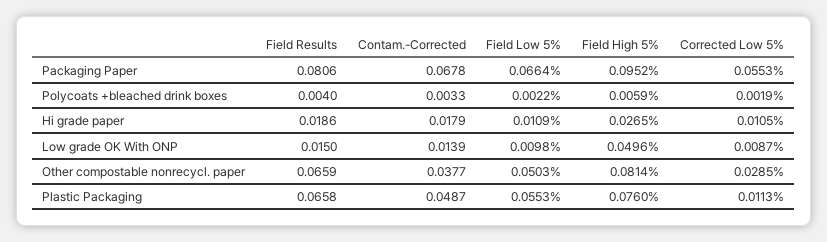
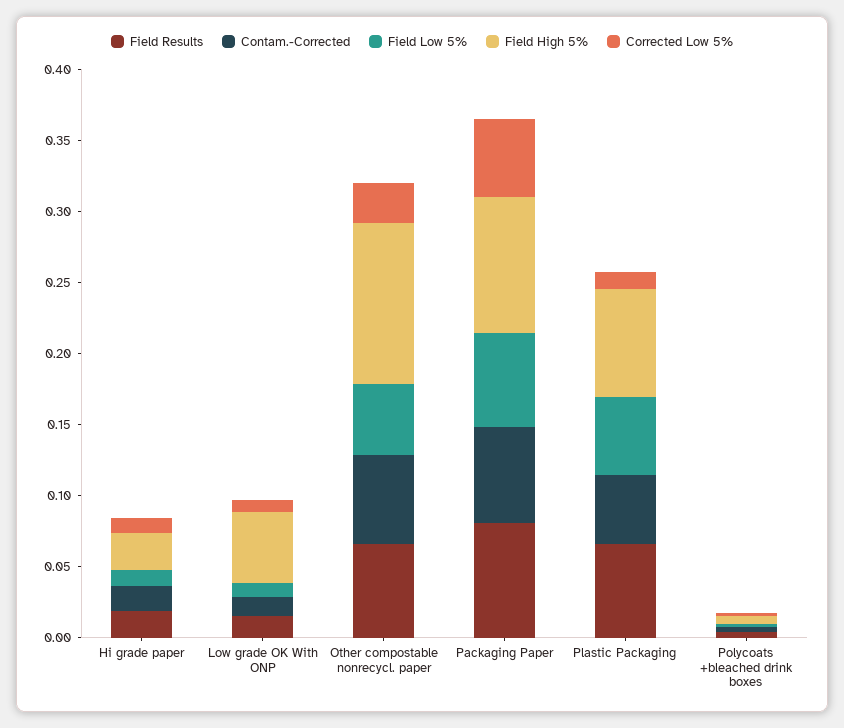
Contam.-Corrected, Other compostable nonrecycl. paper: 0.0377 -> 0.06
Field High 5%, Other compostable nonrecycl. paper: 0.0814 -> 0.11

